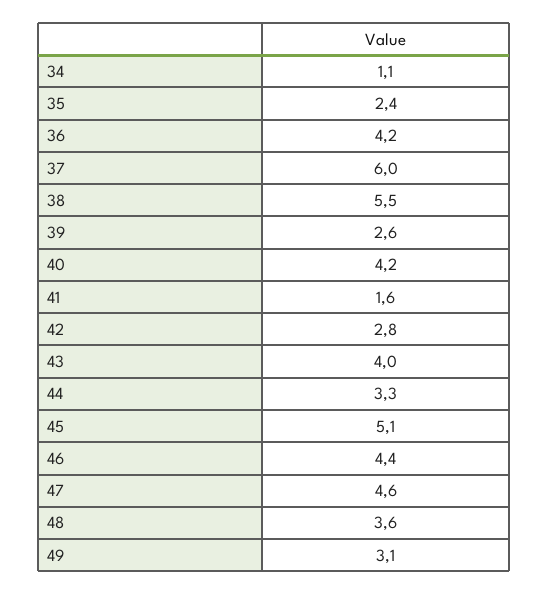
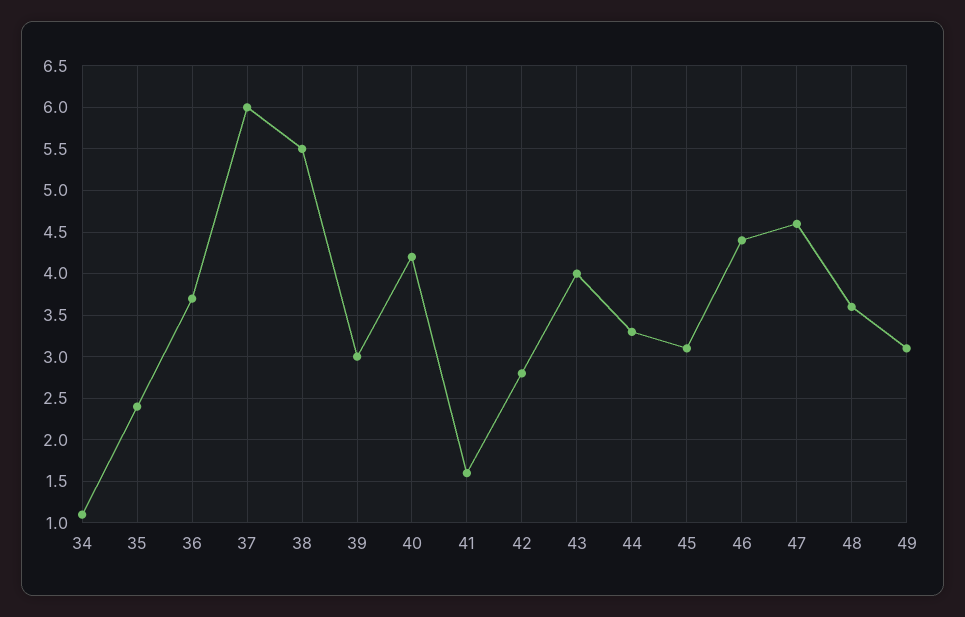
36: 4.2 -> 3.7
39: 2.6 -> 3
45: 5.1 -> 3.1

